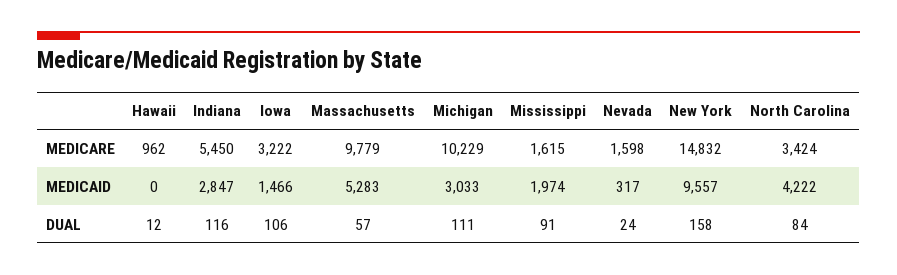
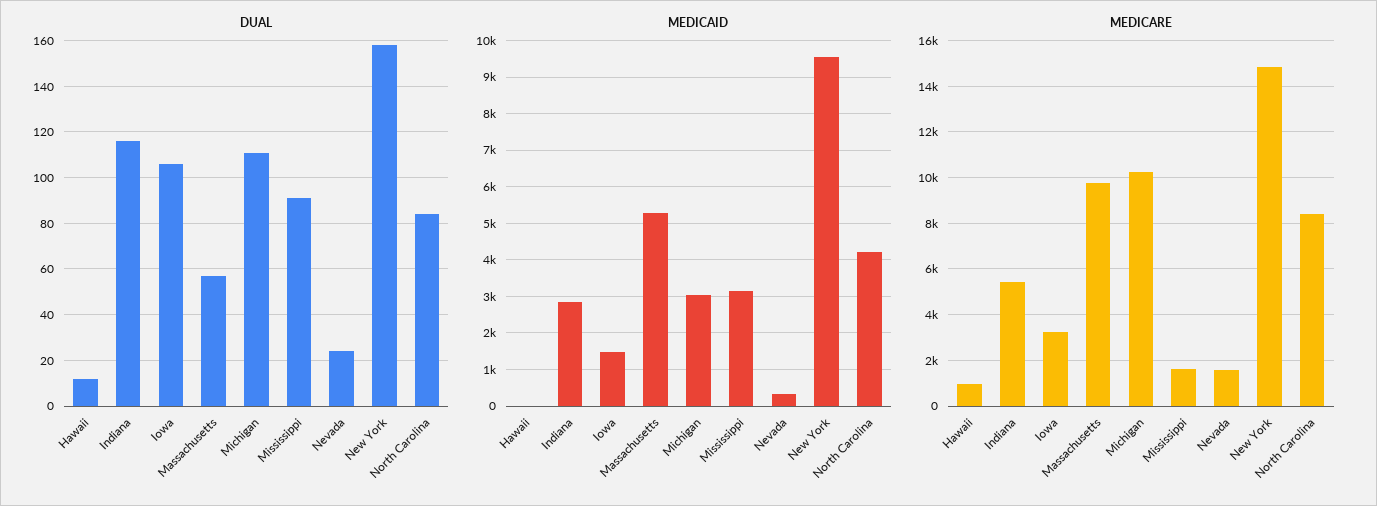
MEDICARE, North Carolina: 3424 -> 8500
MEDICAID, Mississippi: 1974 -> 3200

